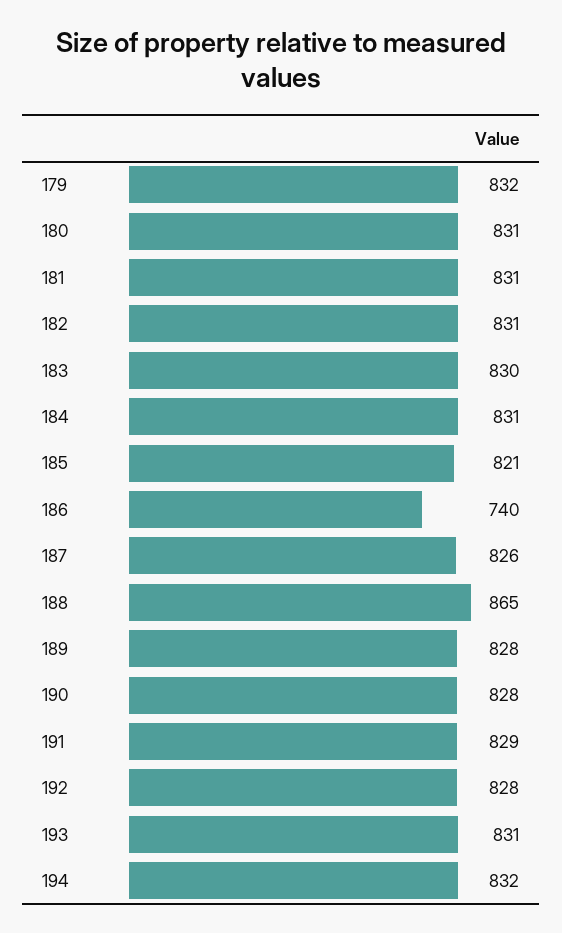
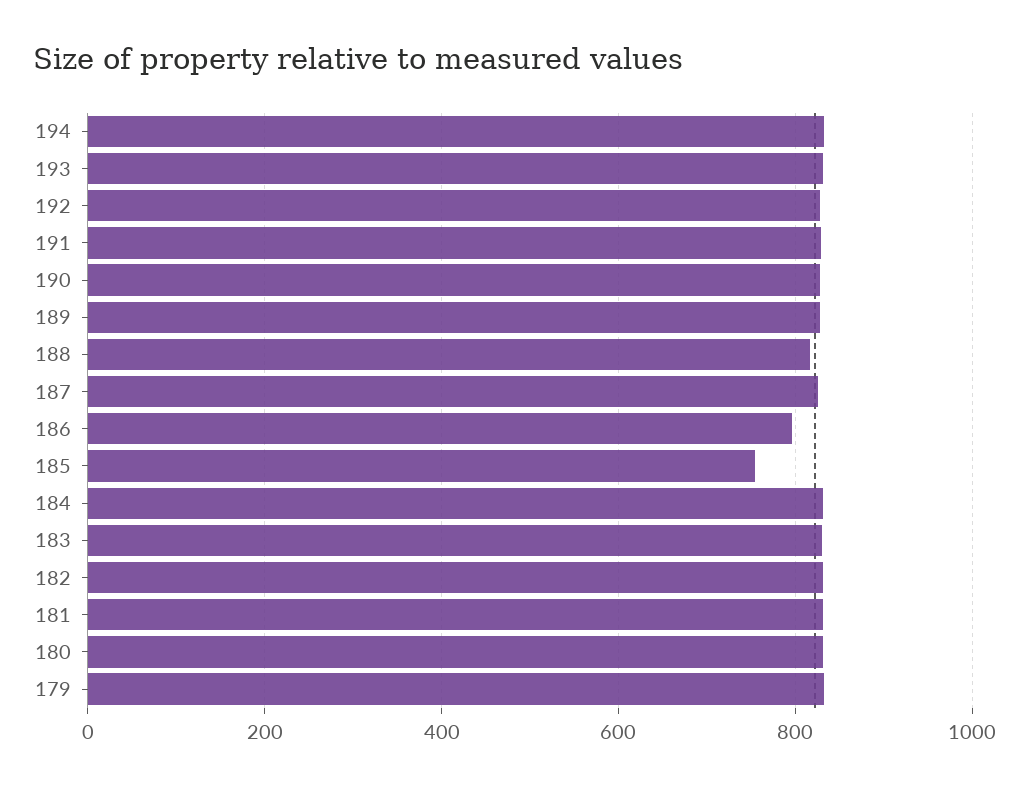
185: 821 -> 760
186: 740 -> 800
188: 865 -> 820

